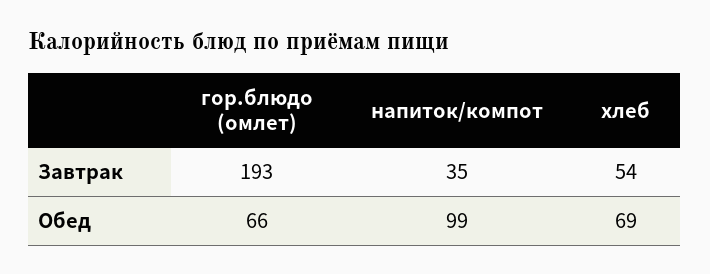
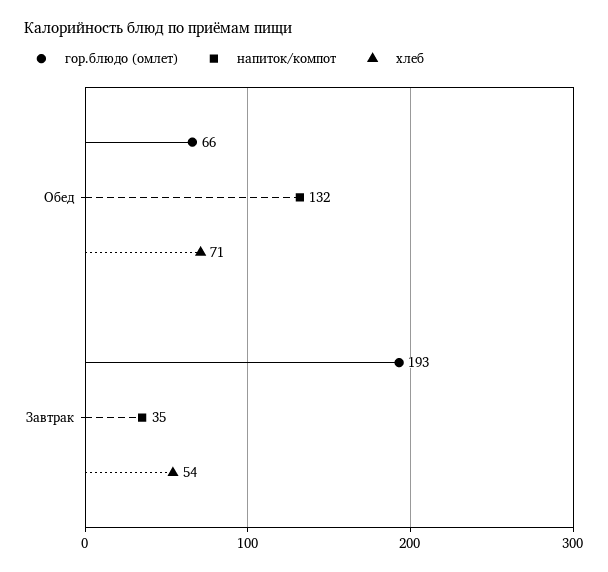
напиток/компот, Обед: 99 -> 132
хлеб, Обед: 69 -> 71

